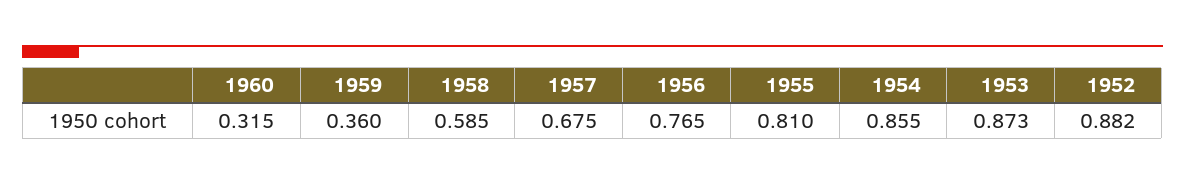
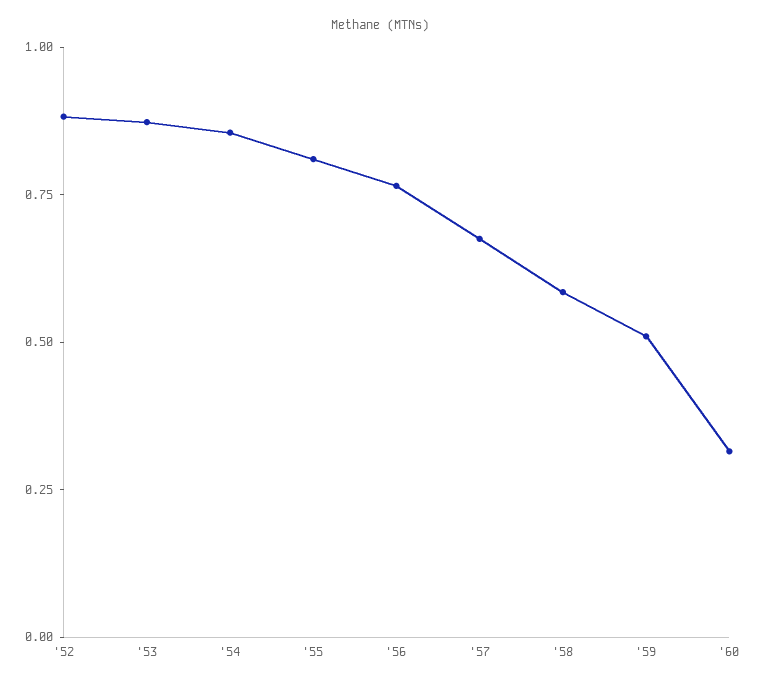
1959: 0.36 -> 0.5

